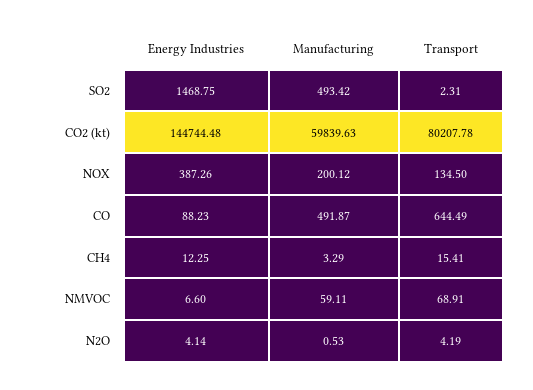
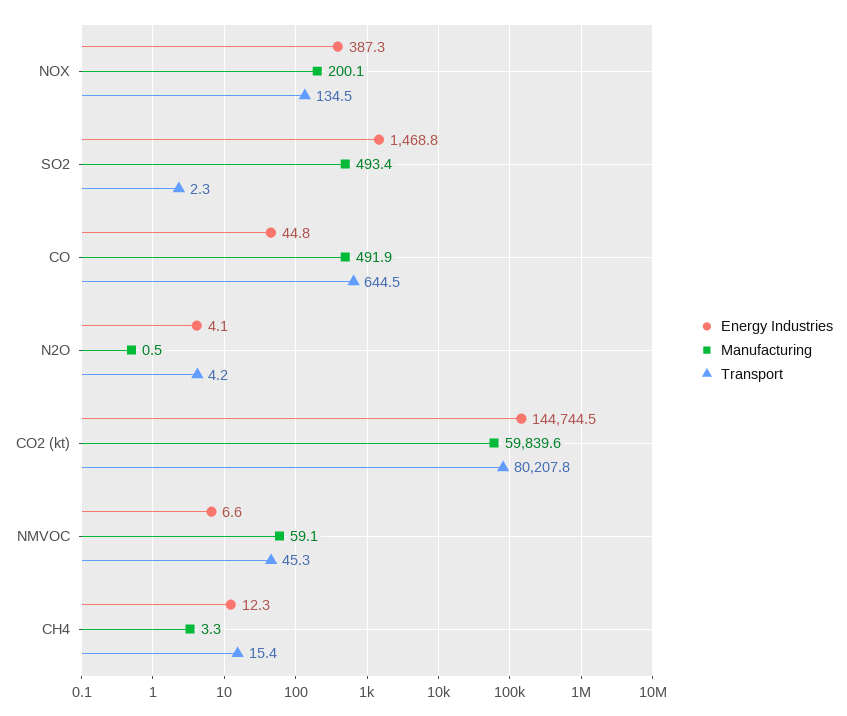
Energy Industries, CO: 88.23 -> 44.8
Transport, NMVOC: 68.91 -> 45.3

